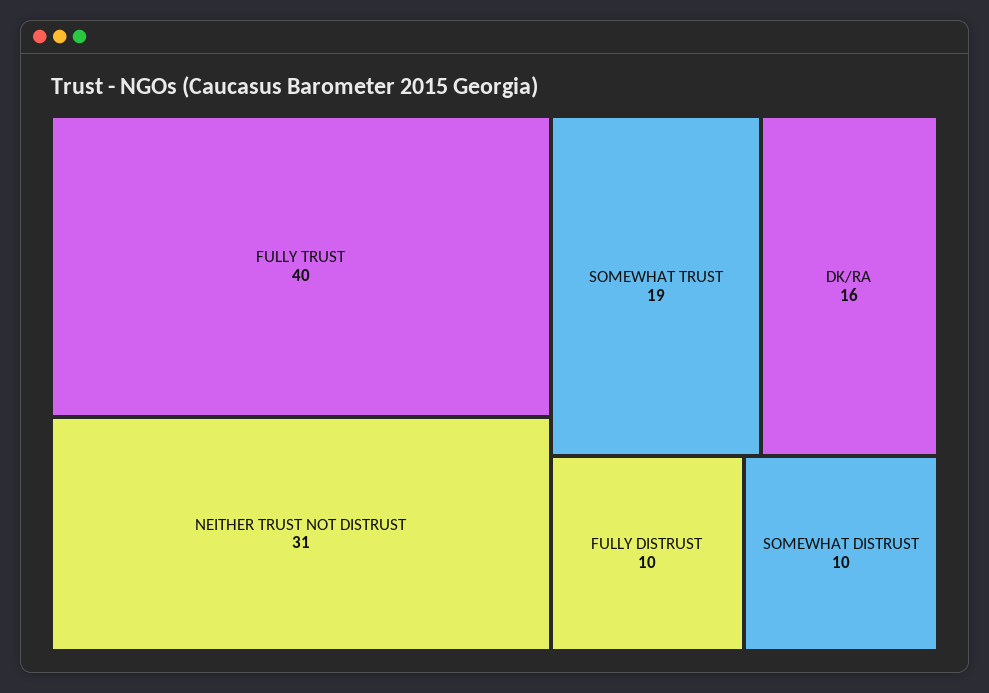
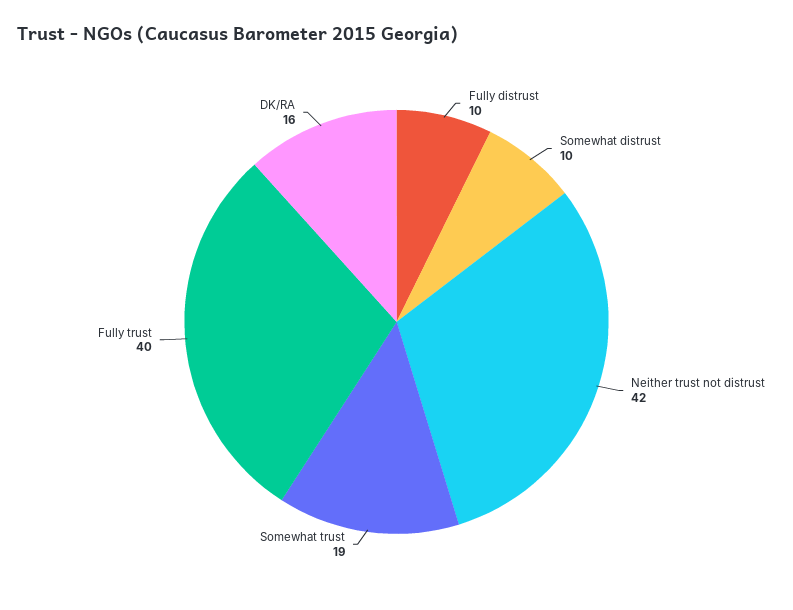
NEITHER TRUST NOT DISTRUST: 31 -> 42

